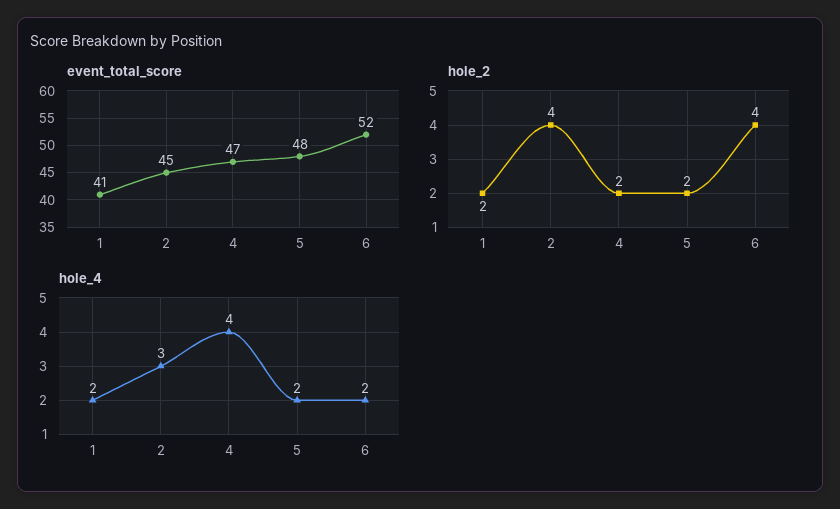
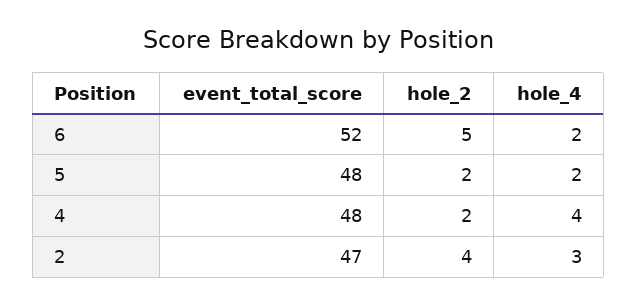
event_total_score, 1: 41 -> none
event_total_score, 2: 45 -> 47
event_total_score, 4: 47 -> 48
hole_2, 1: 2 -> none
hole_2, 6: 4 -> 5
hole_4, 1: 2 -> none

